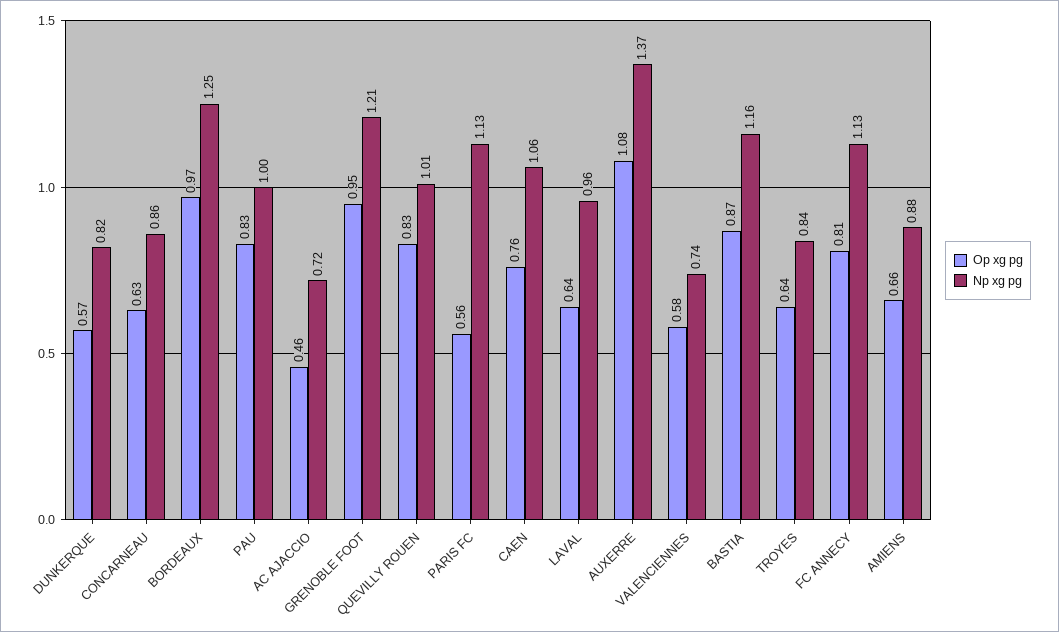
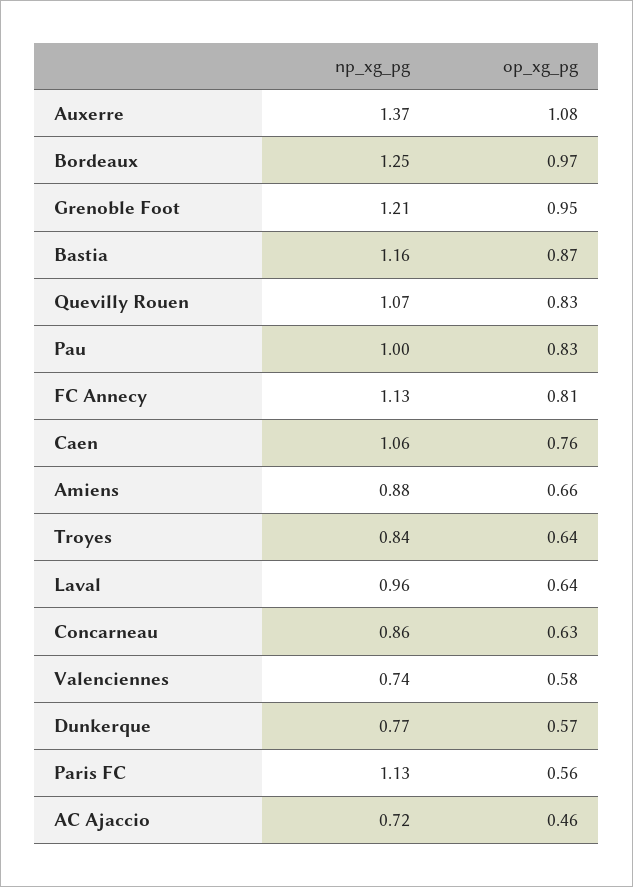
Np xg pg, DUNKERQUE: 0.82 -> 0.77
Np xg pg, QUEVILLY ROUEN: 1.01 -> 1.07

